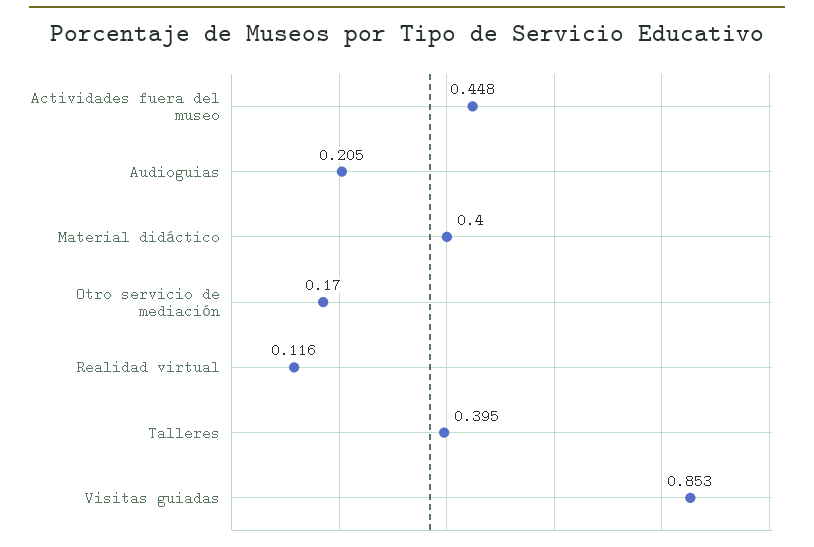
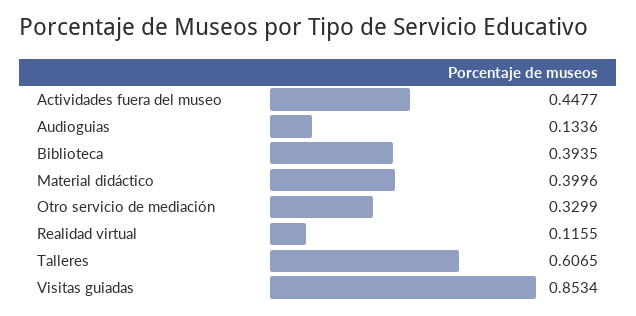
Audioguias: 0.205 -> 0.1336
Otro servicio de mediación: 0.17 -> 0.3299
Talleres: 0.395 -> 0.6065
Biblioteca: none -> 0.3935

